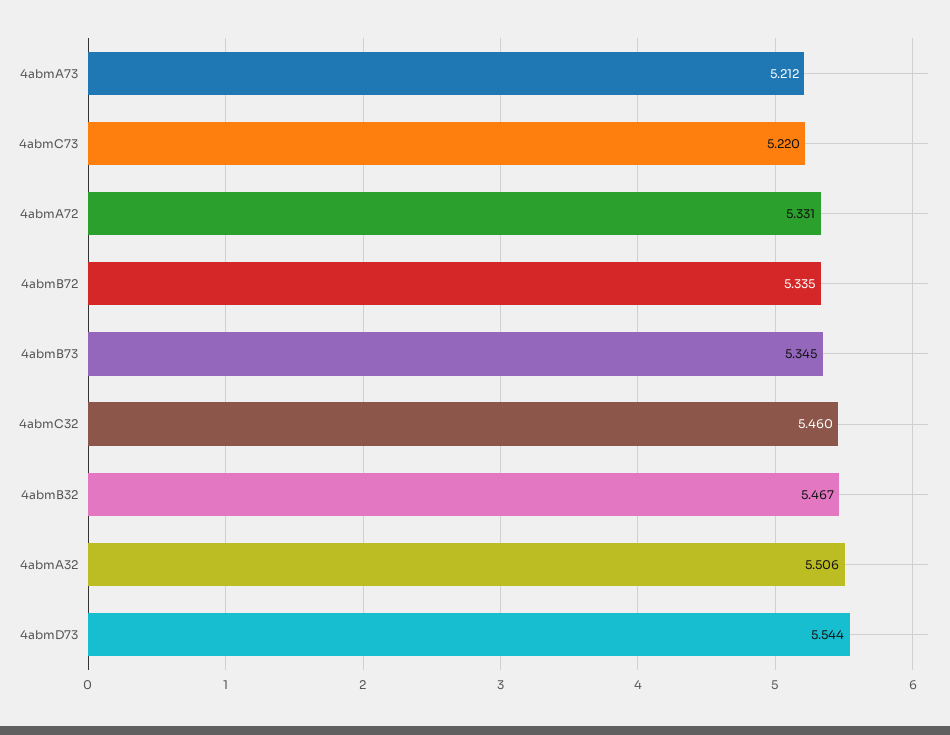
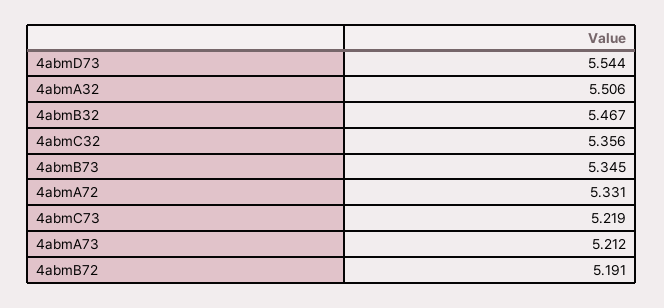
4abmC73: 5.22 -> 5.219
4abmB72: 5.335 -> 5.191
4abmC32: 5.46 -> 5.356

